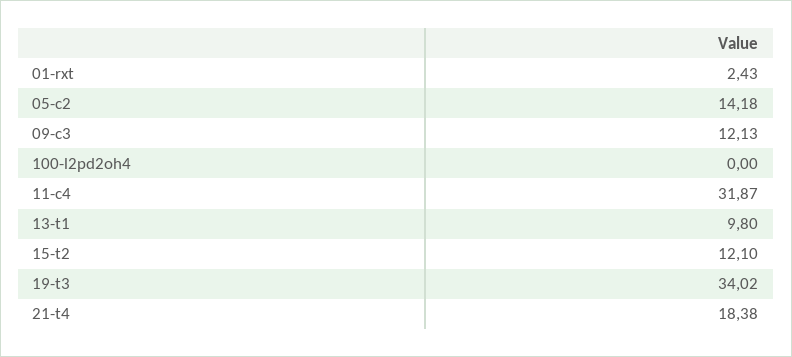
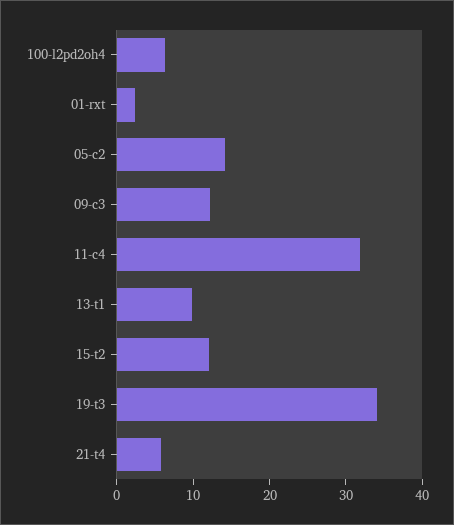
100-l2pd2oh4: 0 -> 6
21-t4: 18.38 -> 6

